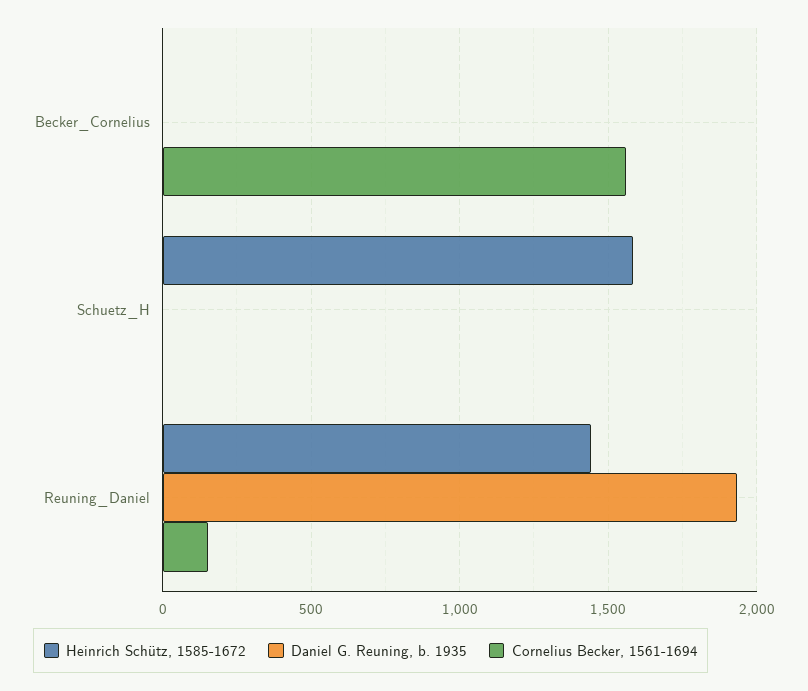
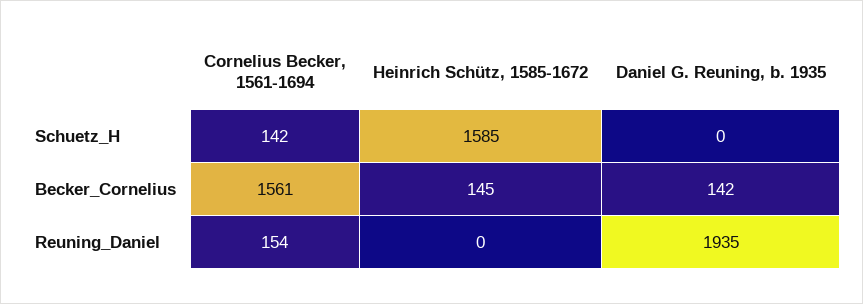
Heinrich Schütz, 1585-1672, Becker_Cornelius: 0 -> 145
Daniel G. Reuning, b. 1935, Becker_Cornelius: 0 -> 142
Cornelius Becker, 1561-1694, Schuetz_H: 0 -> 142
Heinrich Schütz, 1585-1672, Reuning_Daniel: 1450 -> 0

